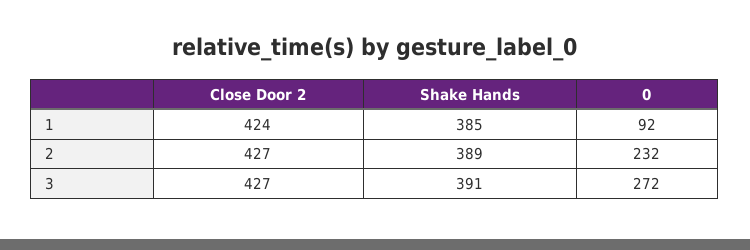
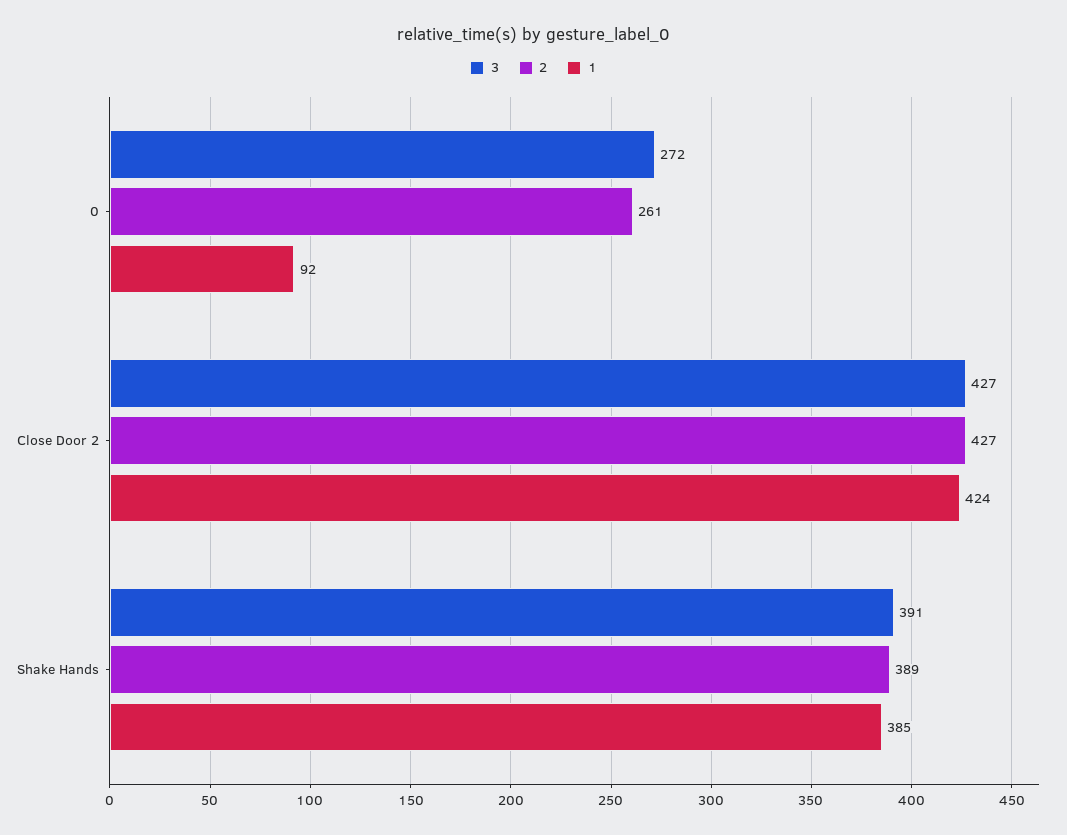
2, 0: 232 -> 261

